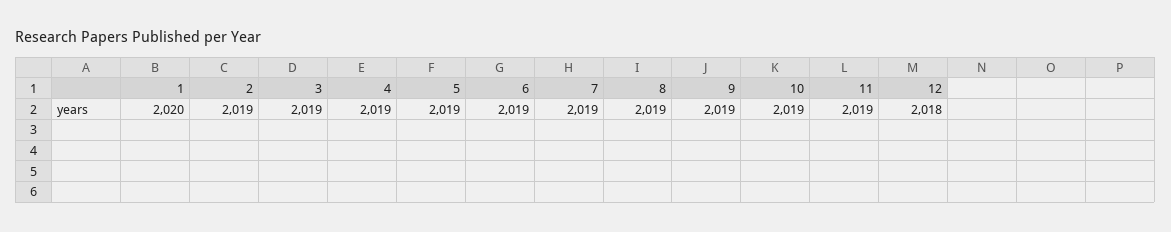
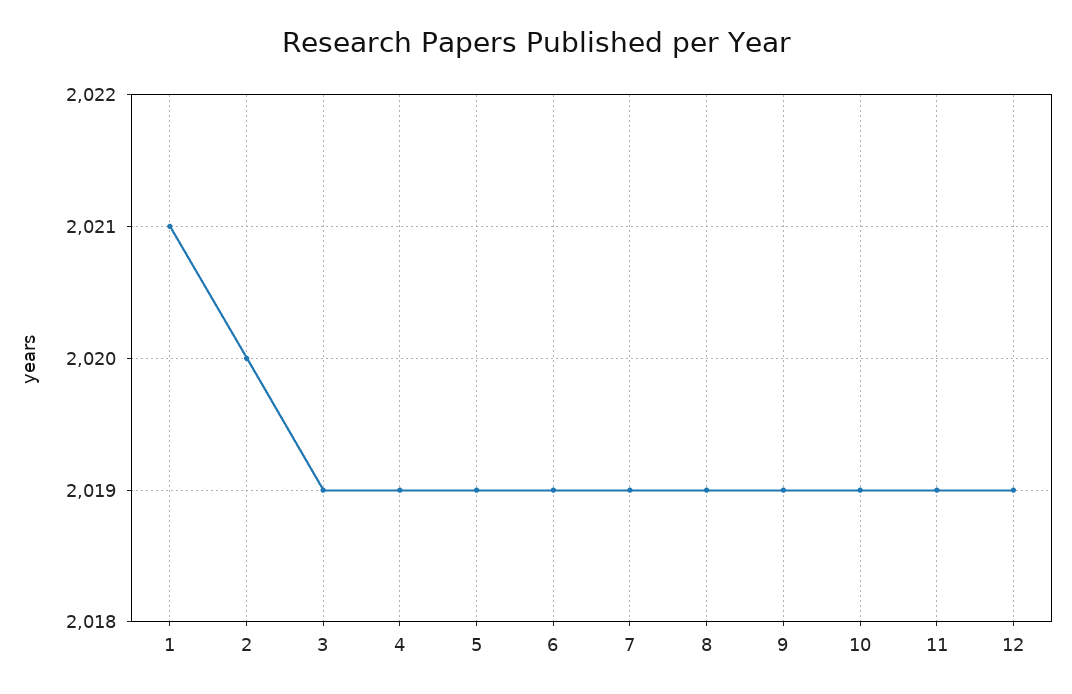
1: 2020 -> 2021
2: 2019 -> 2020
12: 2018 -> 2019

